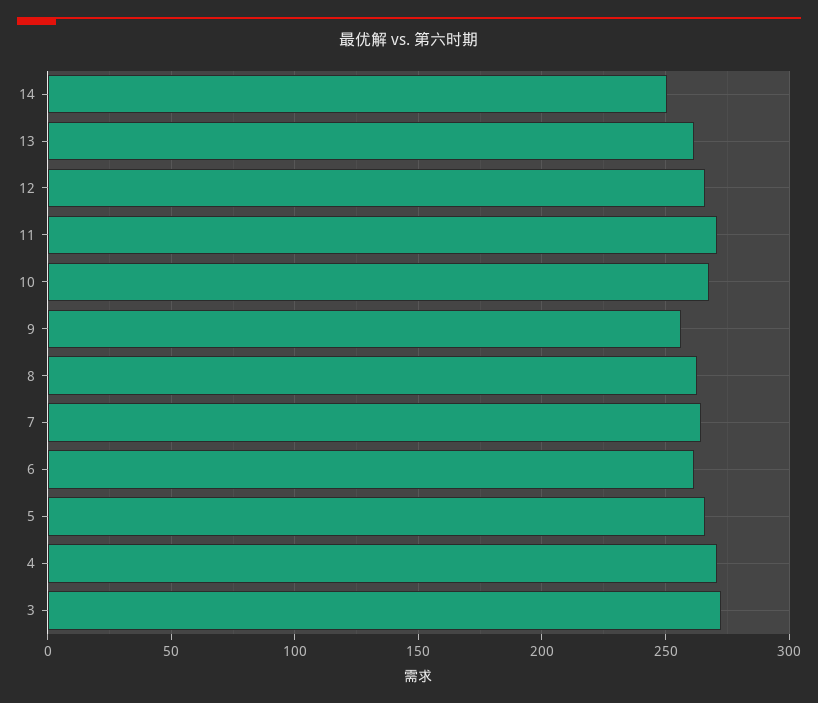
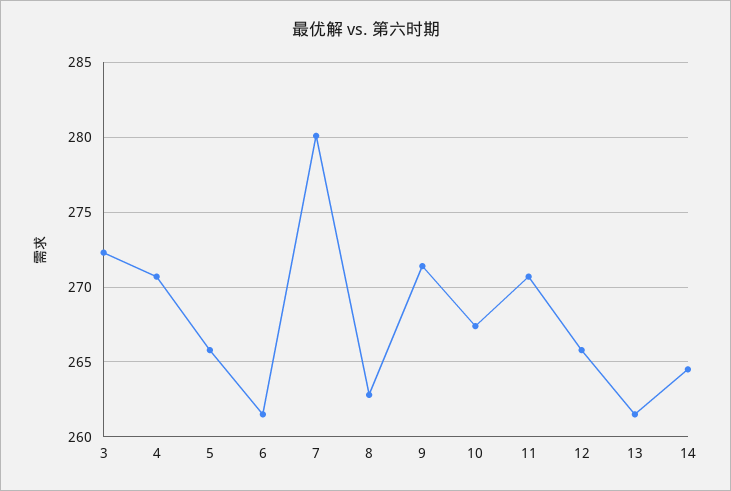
14: 250 -> 264.5
9: 255 -> 271.5
7: 265 -> 280

